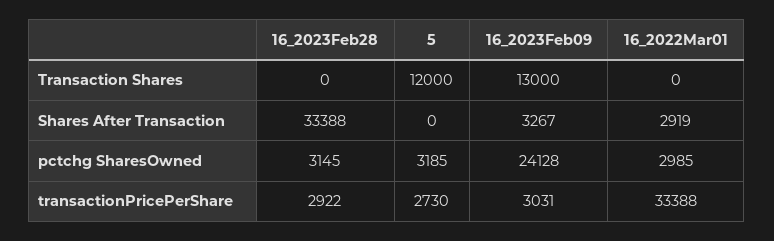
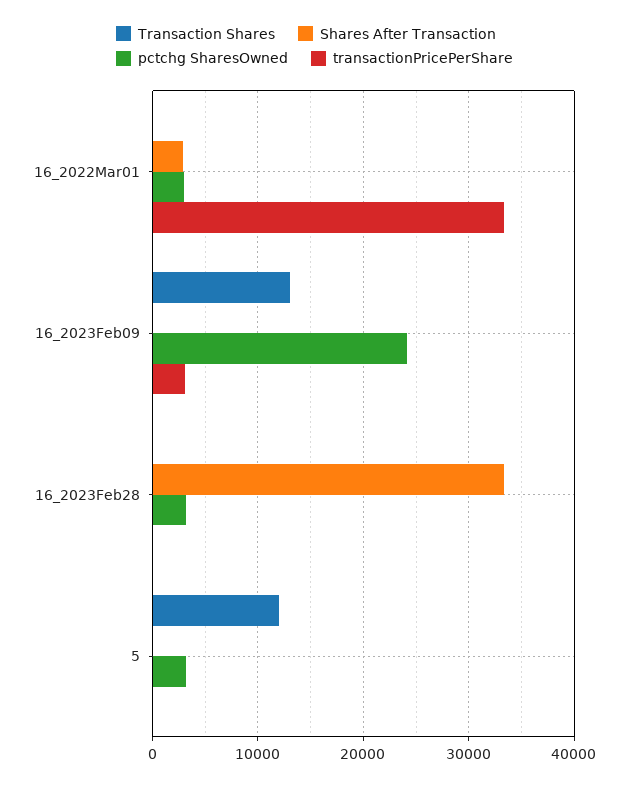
Shares After Transaction, 16_2023Feb09: 3267 -> 0
transactionPricePerShare, 16_2023Feb28: 2922 -> 0
transactionPricePerShare, 5: 2730 -> 0

